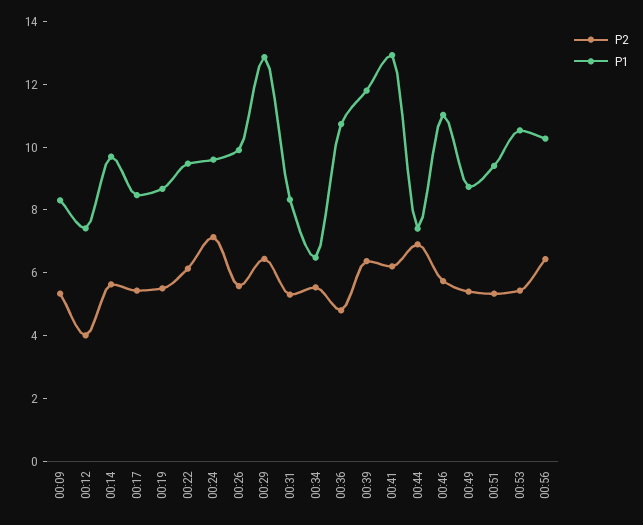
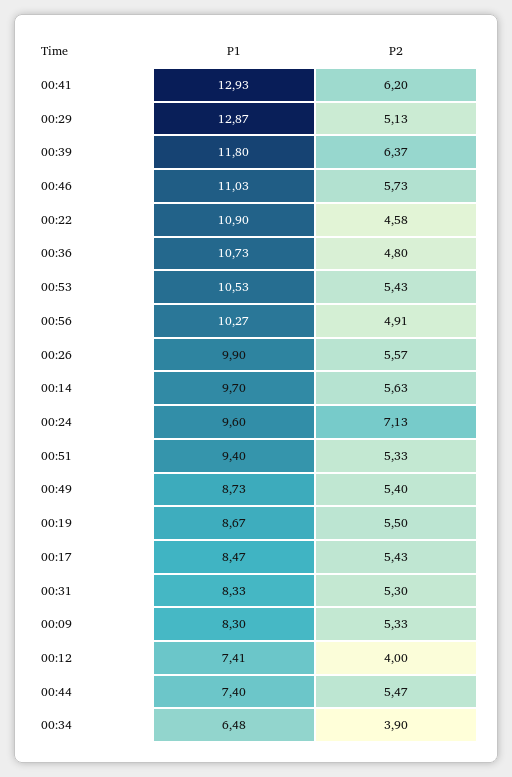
P2, 00:22: 6 -> 4.58
P1, 00:22: 9.5 -> 10.9
P2, 00:29: 6.5 -> 5.13
P2, 00:34: 5.5 -> 3.9
P2, 00:44: 7 -> 5.47
P2, 00:56: 6.5 -> 4.91

